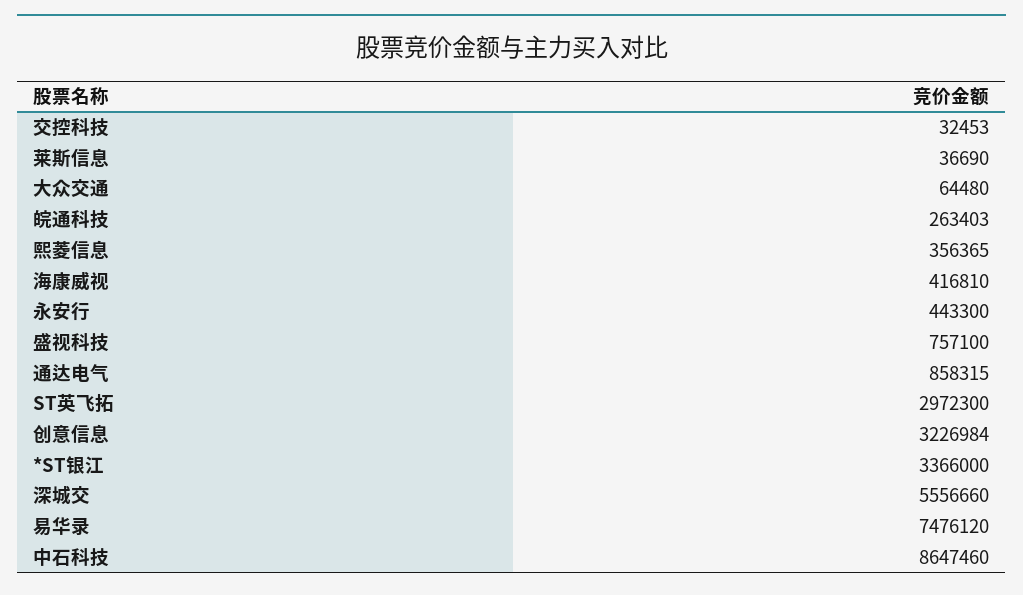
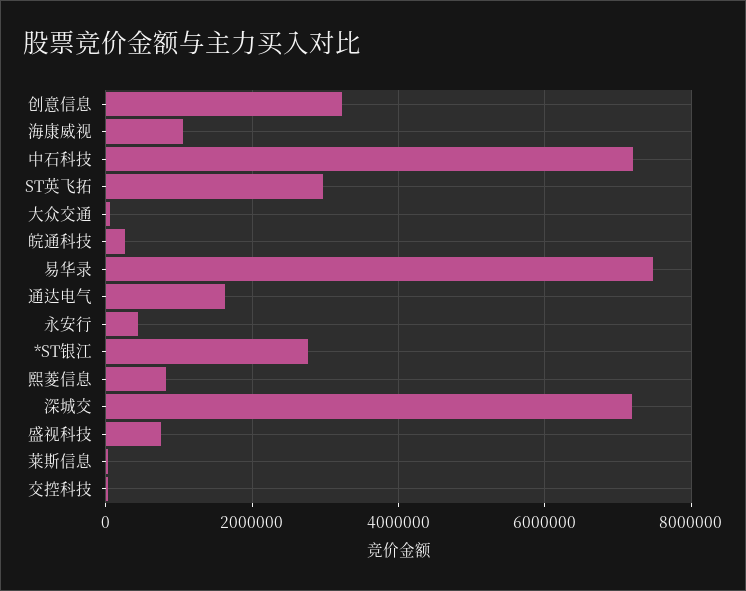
熙菱信息: 356365 -> 800000
海康威视: 416810 -> 1000000
通达电气: 858315 -> 1600000
*ST银江: 3366000 -> 2800000
深城交: 5556660 -> 7200000
中石科技: 8647460 -> 7200000

